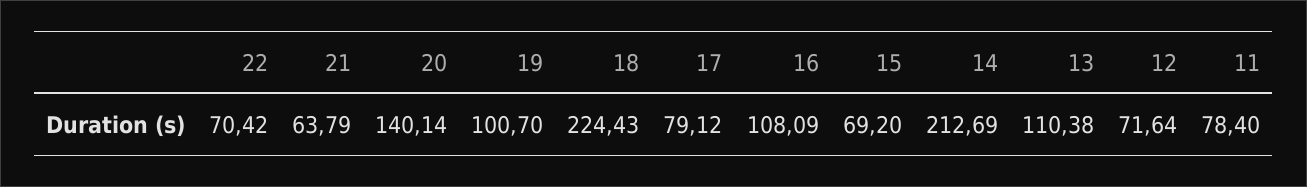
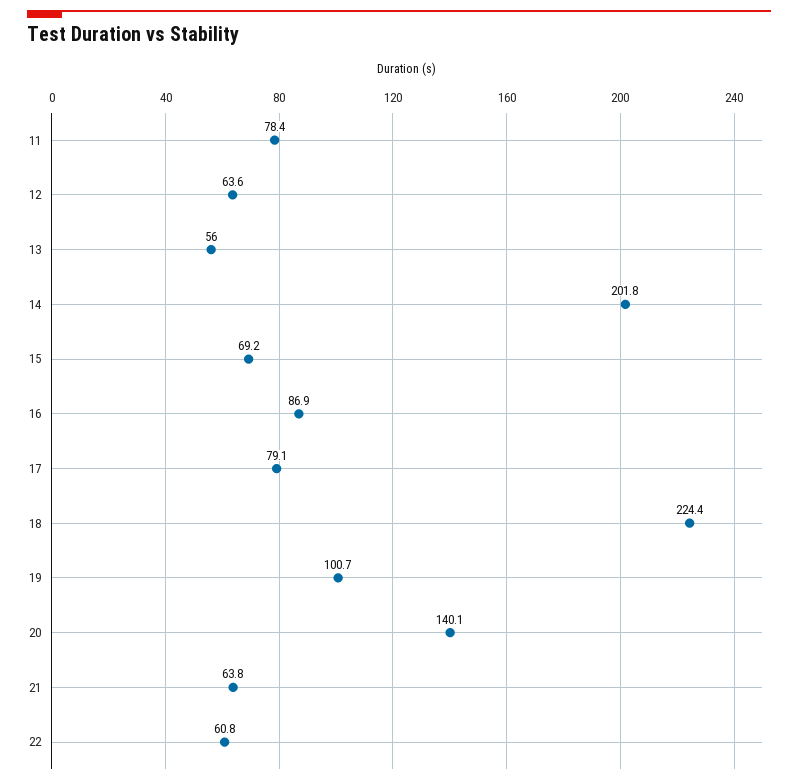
22: 70.42 -> 60.8
16: 108.09 -> 86.9
14: 212.69 -> 201.8
13: 110.38 -> 56
12: 71.64 -> 63.6

